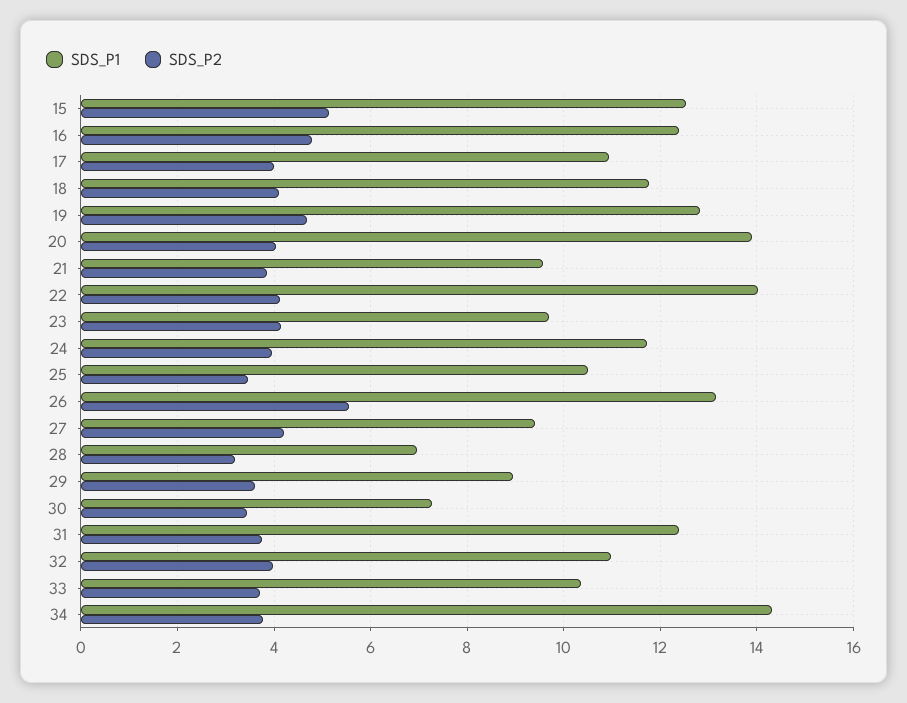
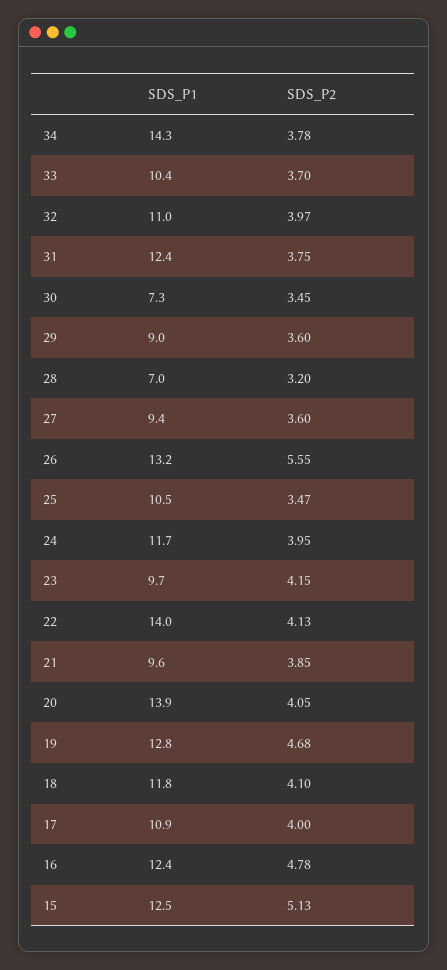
SDS_P2, 27: 4.2 -> 3.6

